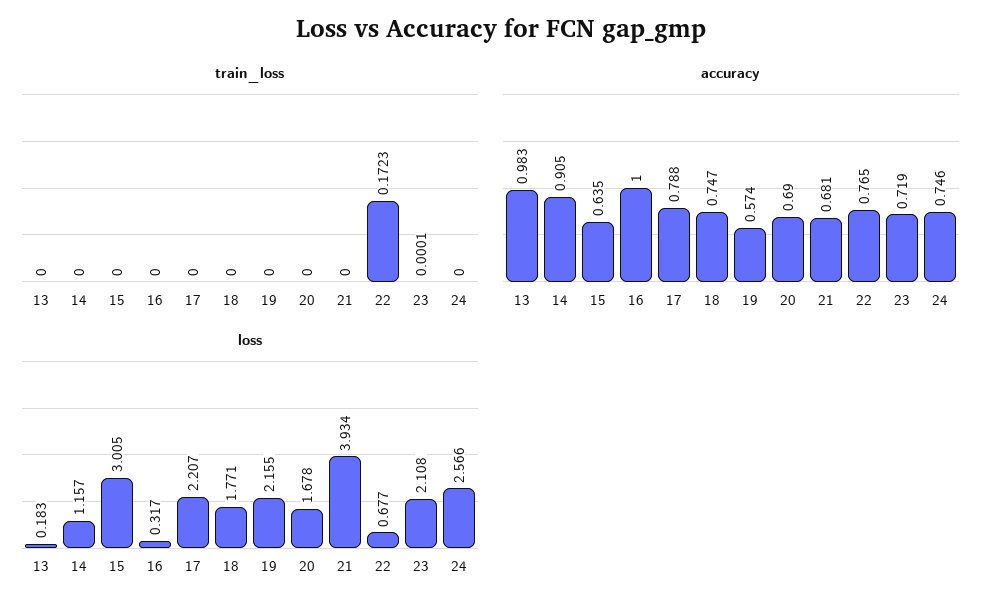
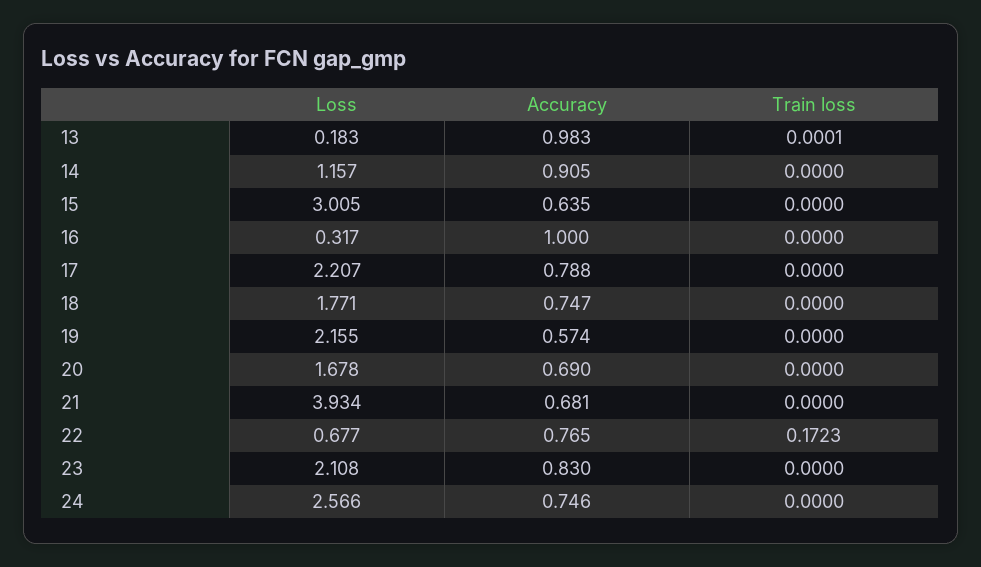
train_loss, 13: 0 -> 0.0001
train_loss, 23: 0.0001 -> 0
accuracy, 23: 0.719 -> 0.83

